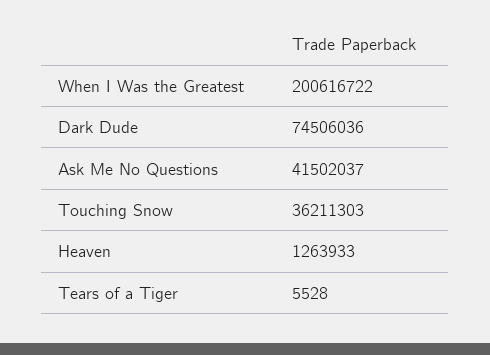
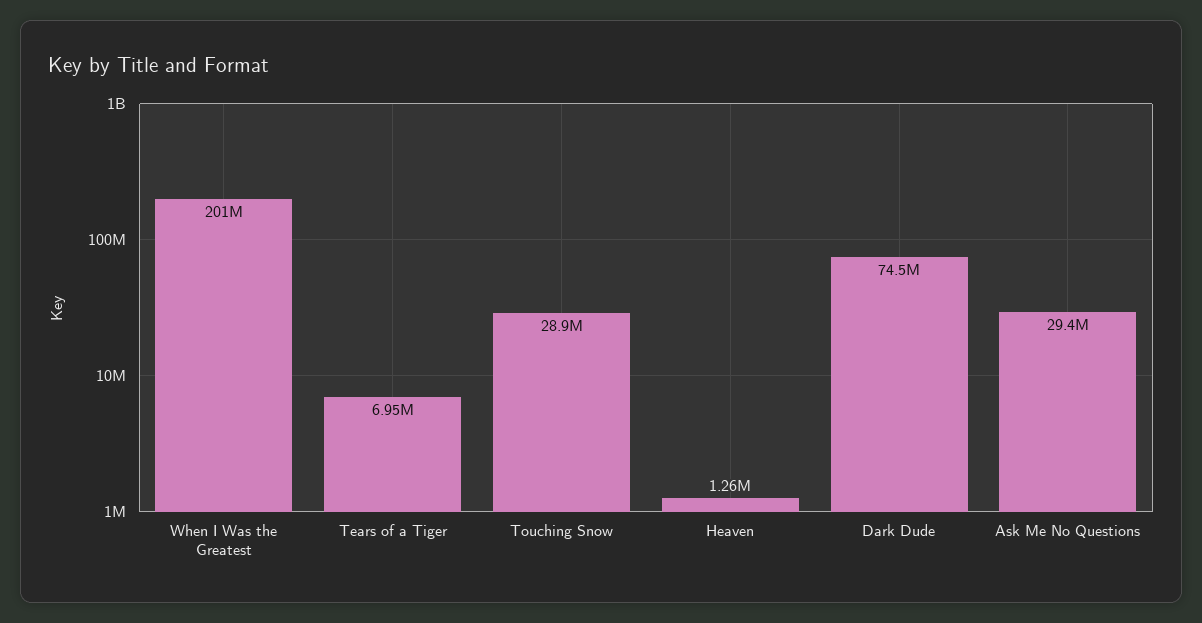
Ask Me No Questions: 41502037 -> 29400000
Touching Snow: 36211303 -> 28900000
Tears of a Tiger: 5528 -> 6950000

